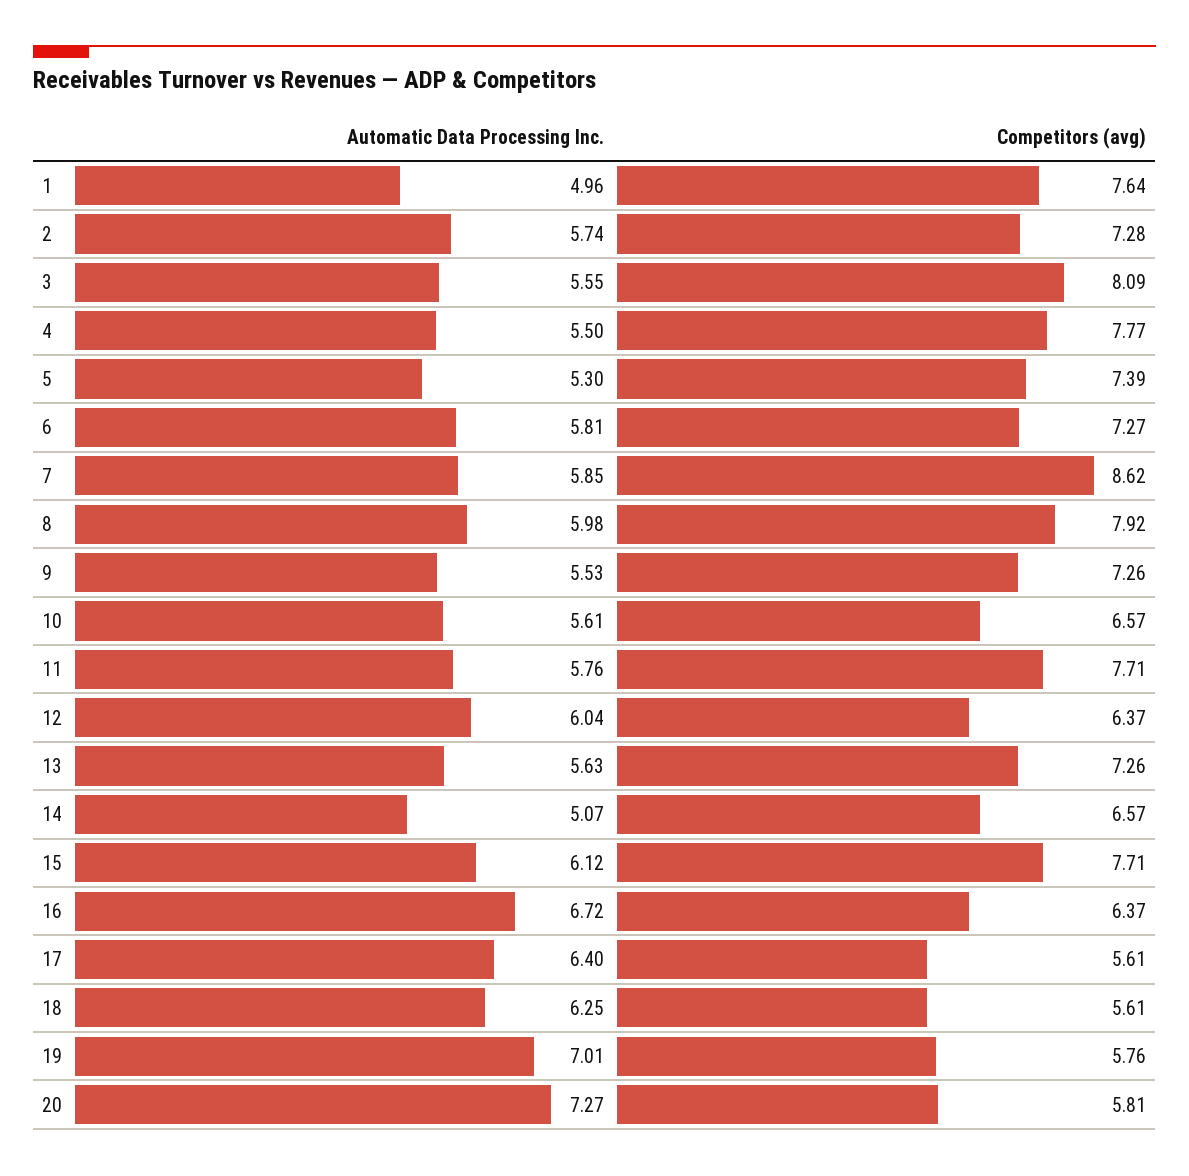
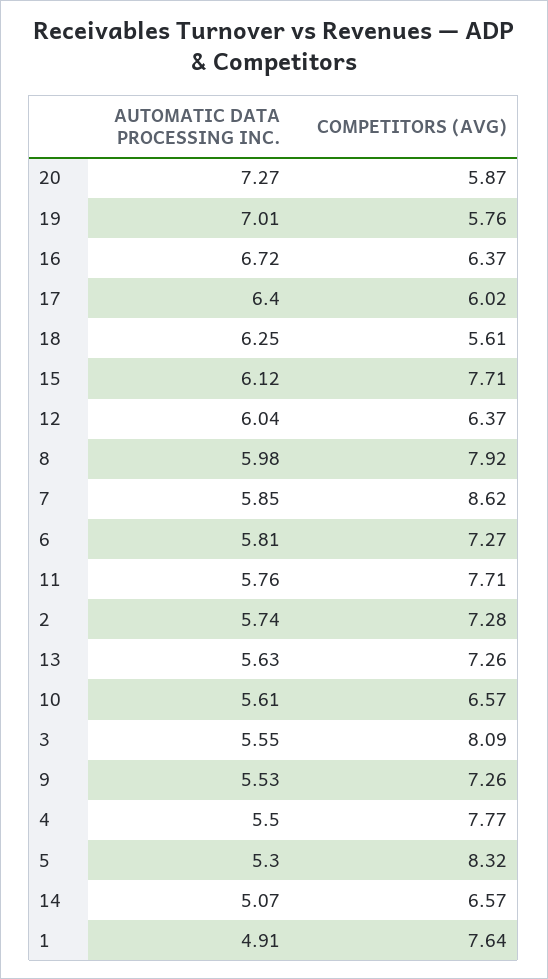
Automatic Data Processing Inc., 1: 4.96 -> 4.91
Competitors (avg), 5: 7.39 -> 8.32
Competitors (avg), 17: 5.61 -> 6.02
Competitors (avg), 20: 5.81 -> 5.87

